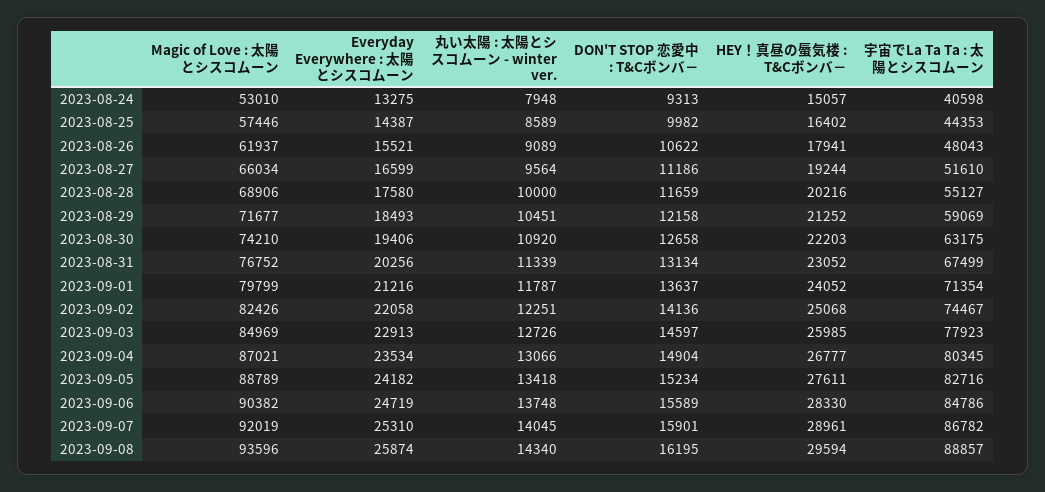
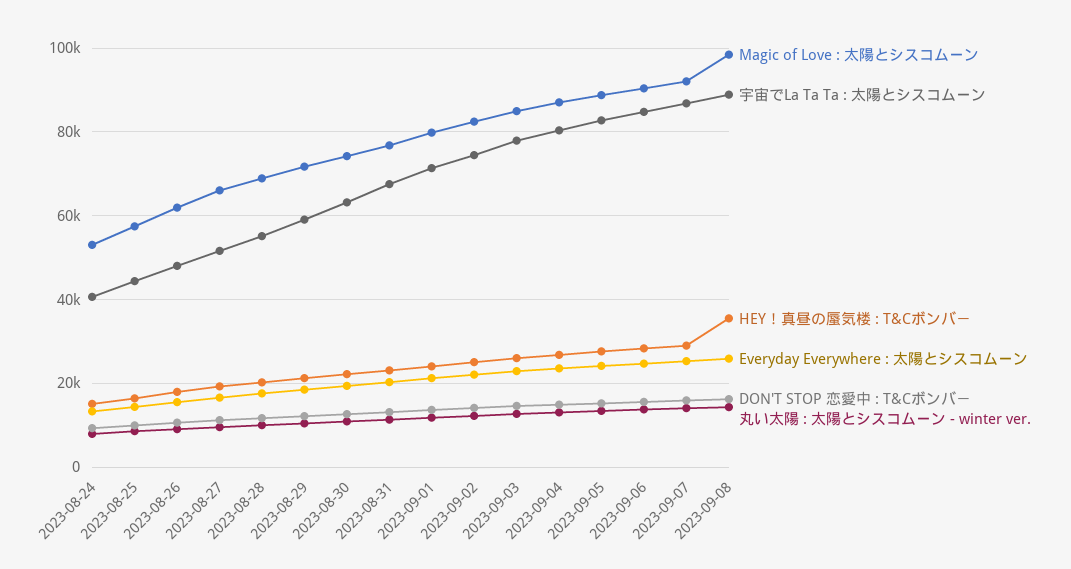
Magic of Love : 太陽とシスコムーン, 2023-09-08: 93596 -> 98000
HEY！真昼の蜃気楼 : T&Cボンバ－, 2023-09-08: 29594 -> 36000

